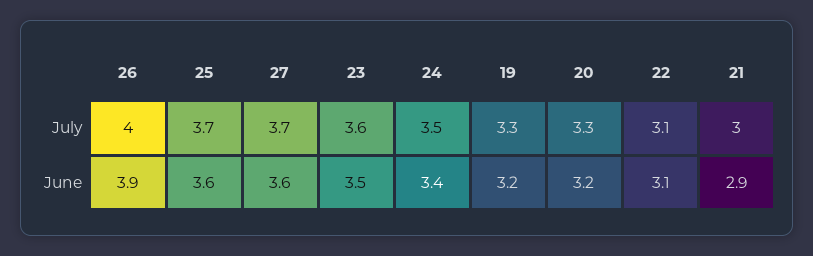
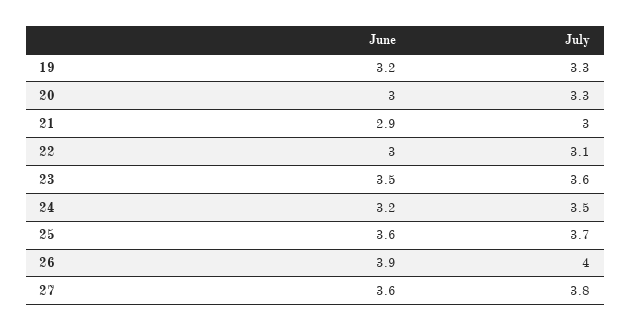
27, July: 3.7 -> 3.8
24, June: 3.4 -> 3.2
20, June: 3.2 -> 3
22, June: 3.1 -> 3

